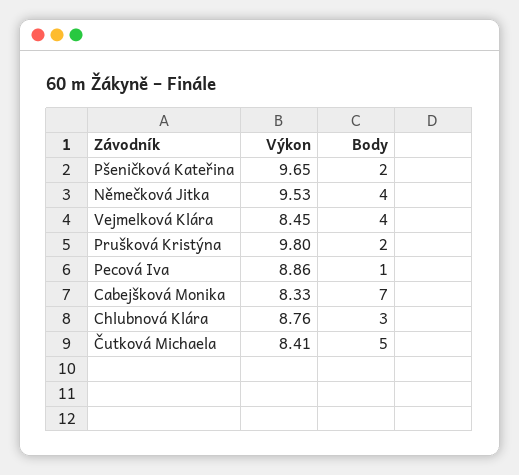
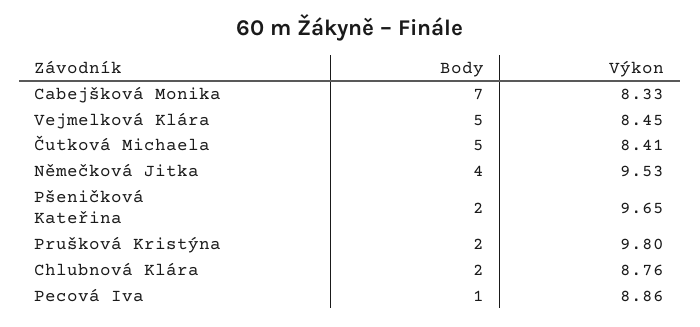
Body, Vejmelková Klára: 4 -> 5
Body, Chlubnová Klára: 3 -> 2

